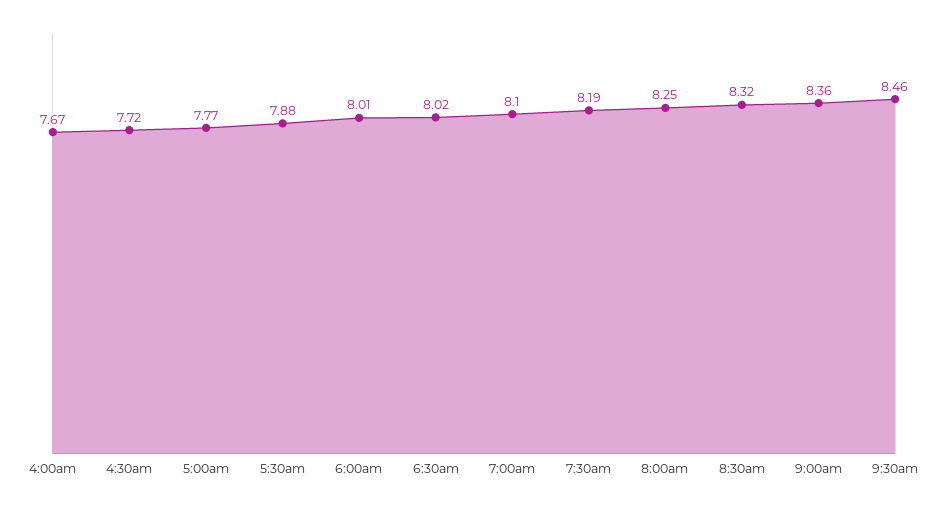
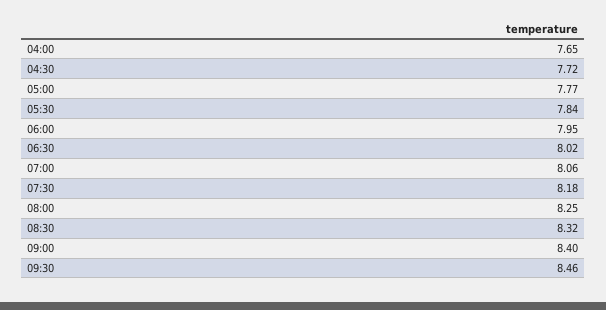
4:00am: 7.67 -> 7.65
5:30am: 7.88 -> 7.84
6:00am: 8.01 -> 7.95
7:00am: 8.1 -> 8.06
7:30am: 8.19 -> 8.18
9:00am: 8.36 -> 8.4

